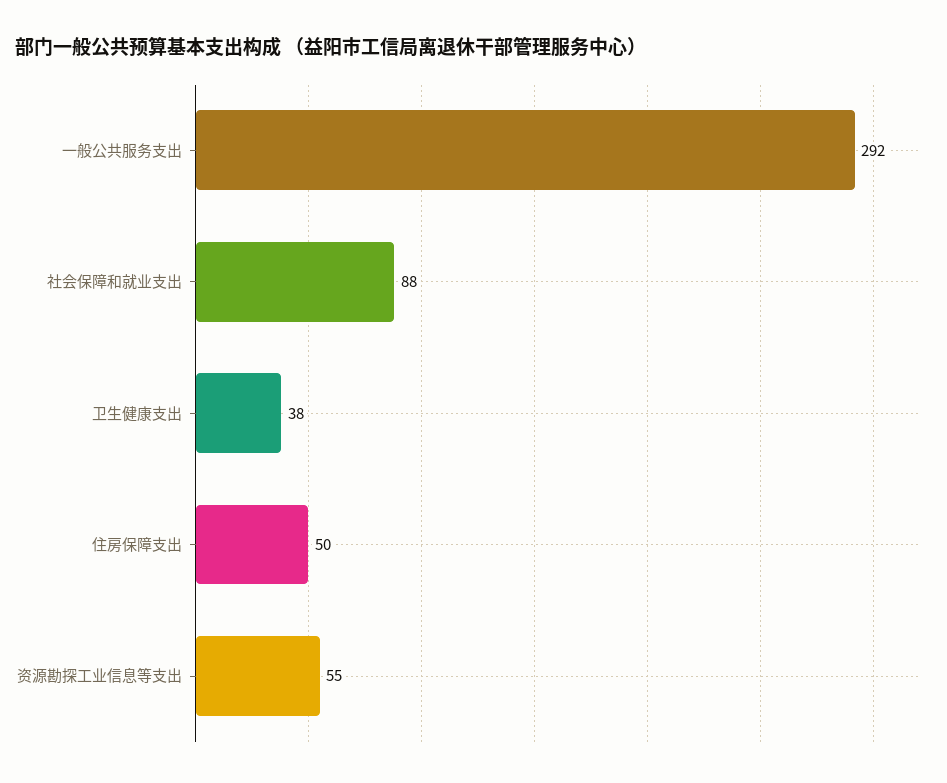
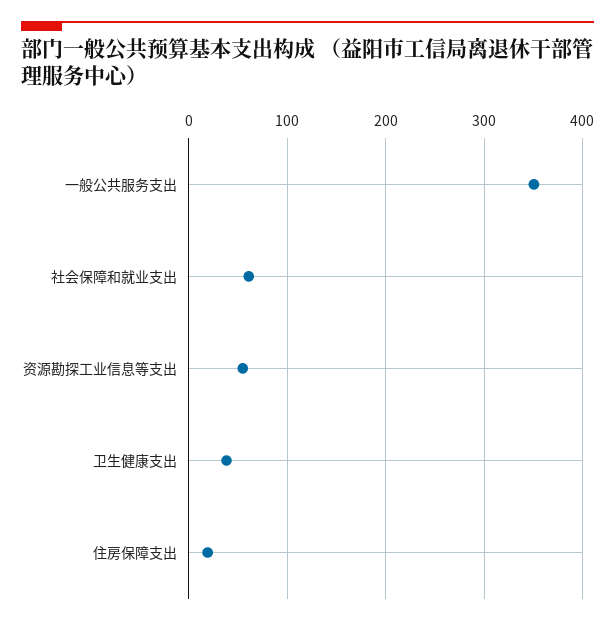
一般公共服务支出: 292 -> 350
社会保障和就业支出: 88 -> 60
住房保障支出: 50 -> 20

